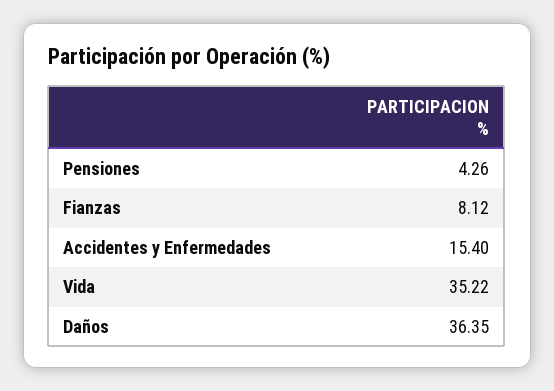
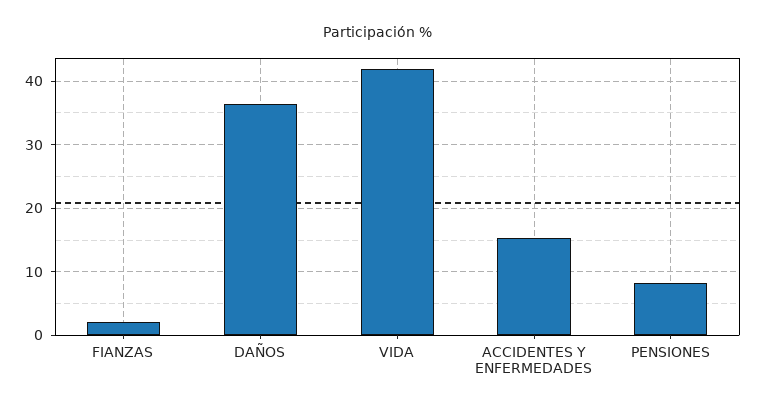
Pensiones: 4.26 -> 8
Fianzas: 8.12 -> 2
Vida: 35.22 -> 42

